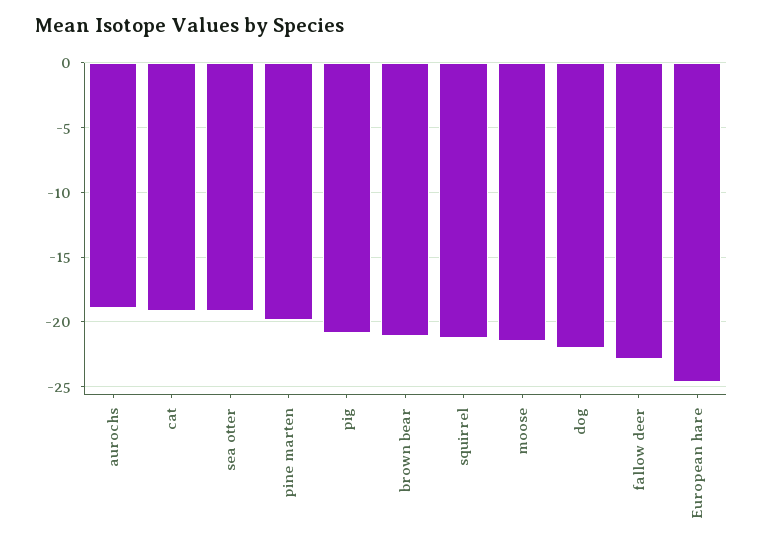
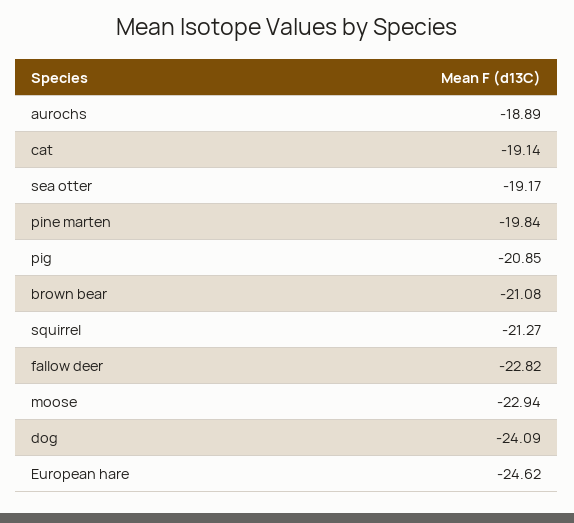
moose: -21.5 -> -22.94
dog: -22 -> -24.09

